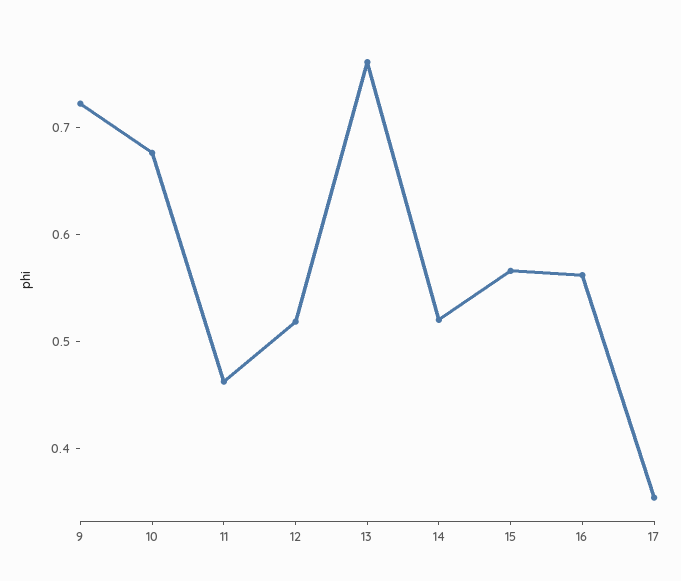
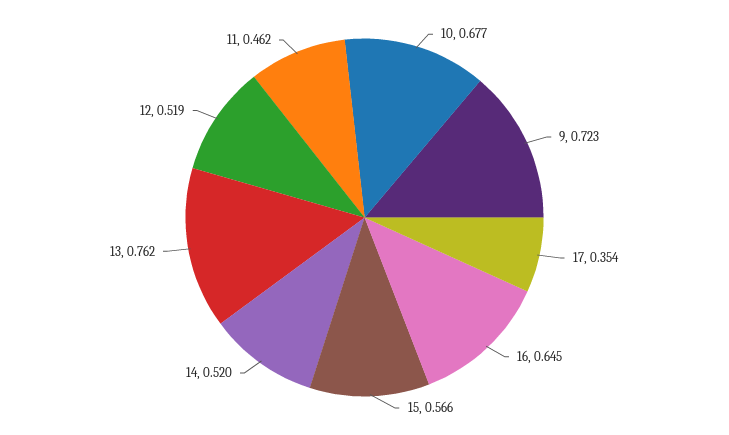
16: 0.56 -> 0.645

